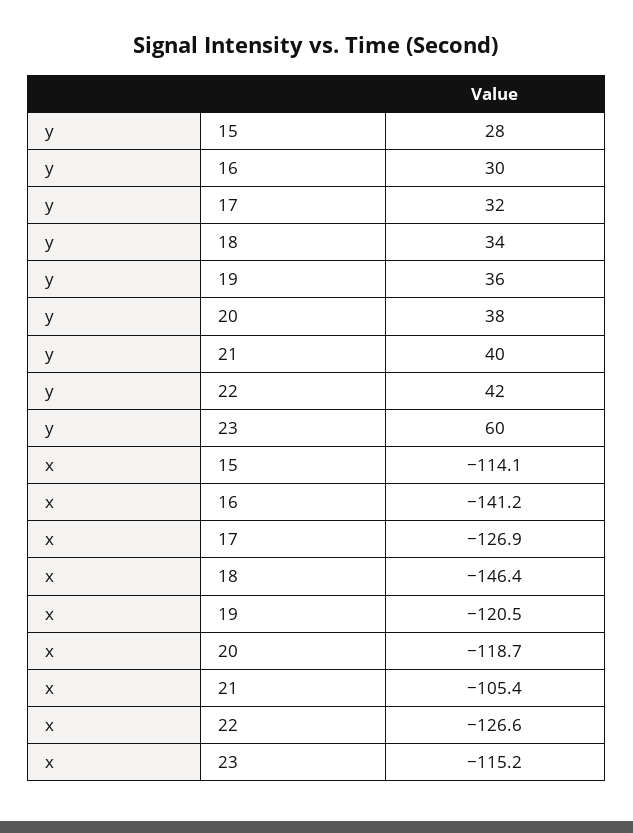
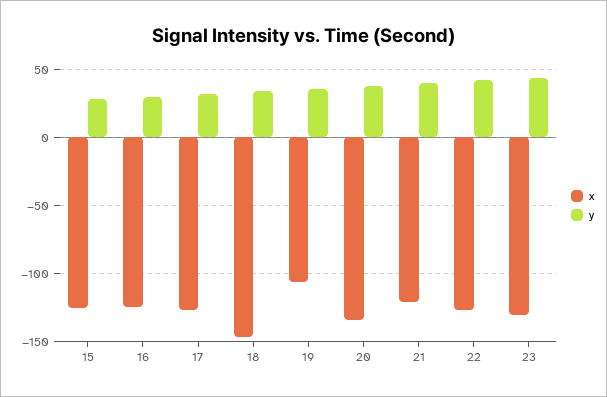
y, 23: 60 -> 45
x, 15: -114.1 -> -125
x, 16: -141.2 -> -125
x, 19: -120.5 -> -105
x, 20: -118.7 -> -135
x, 21: -105.4 -> -120
x, 23: -115.2 -> -130

